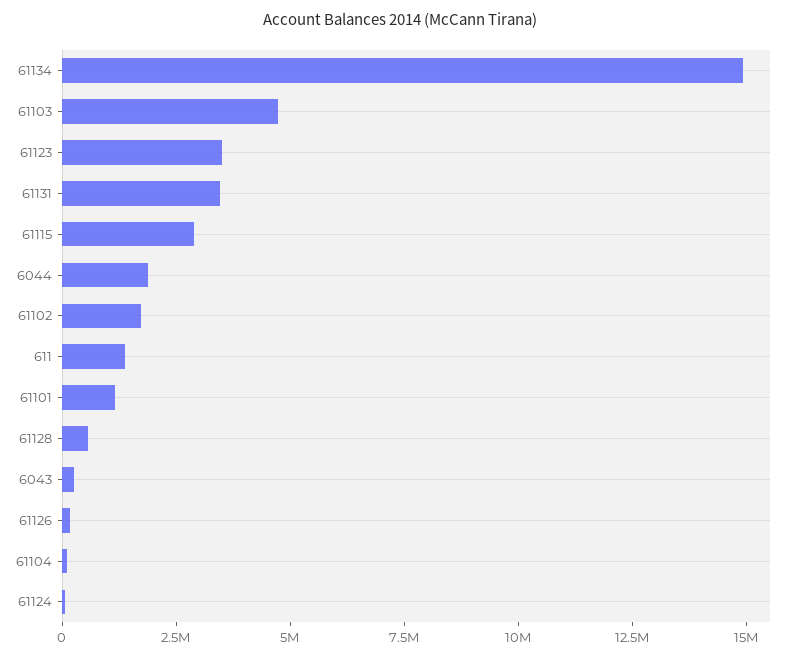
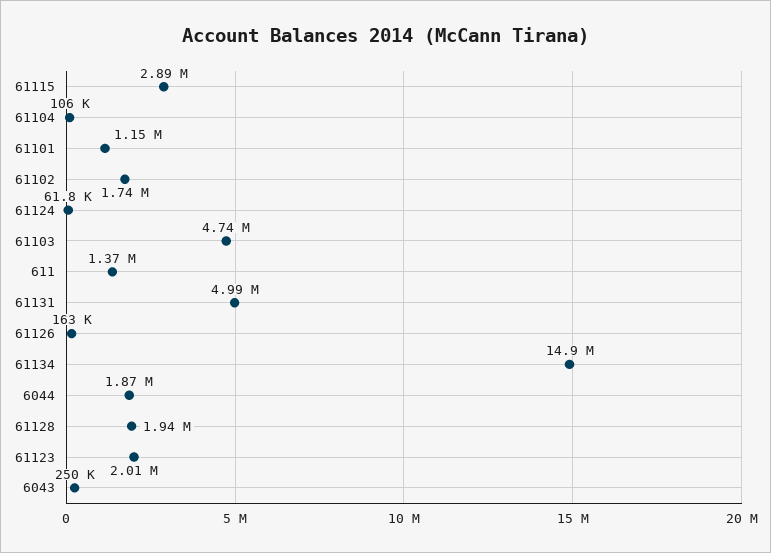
61123: 3500000 -> 2010000
61131: 3500000 -> 4990000
61128: 500000 -> 1940000

